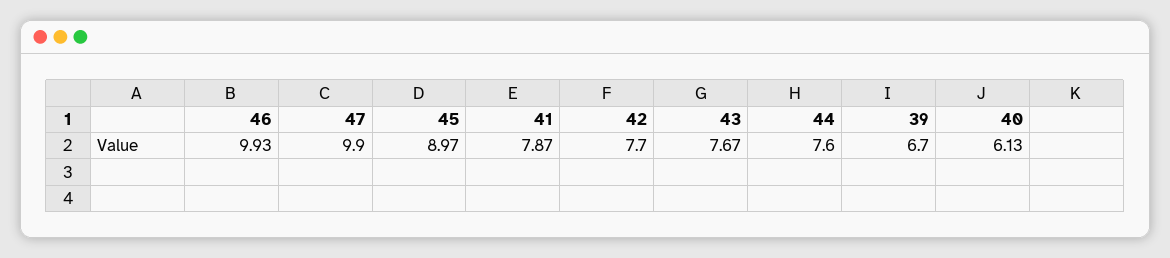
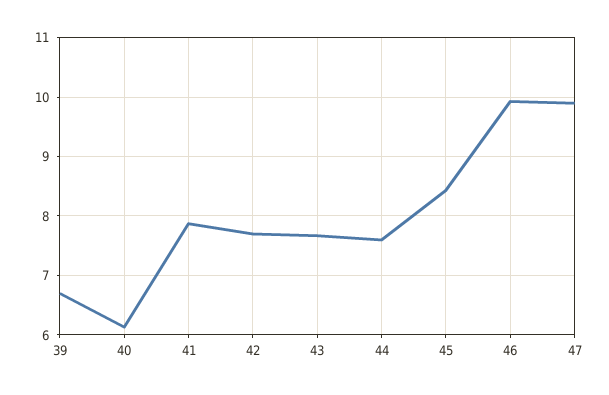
45: 8.97 -> 8.4

